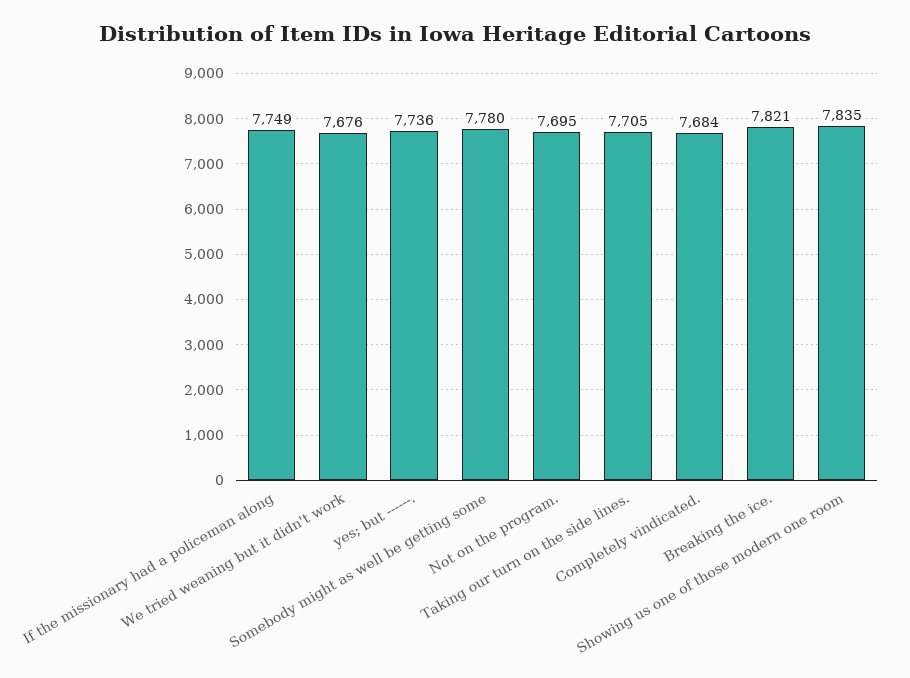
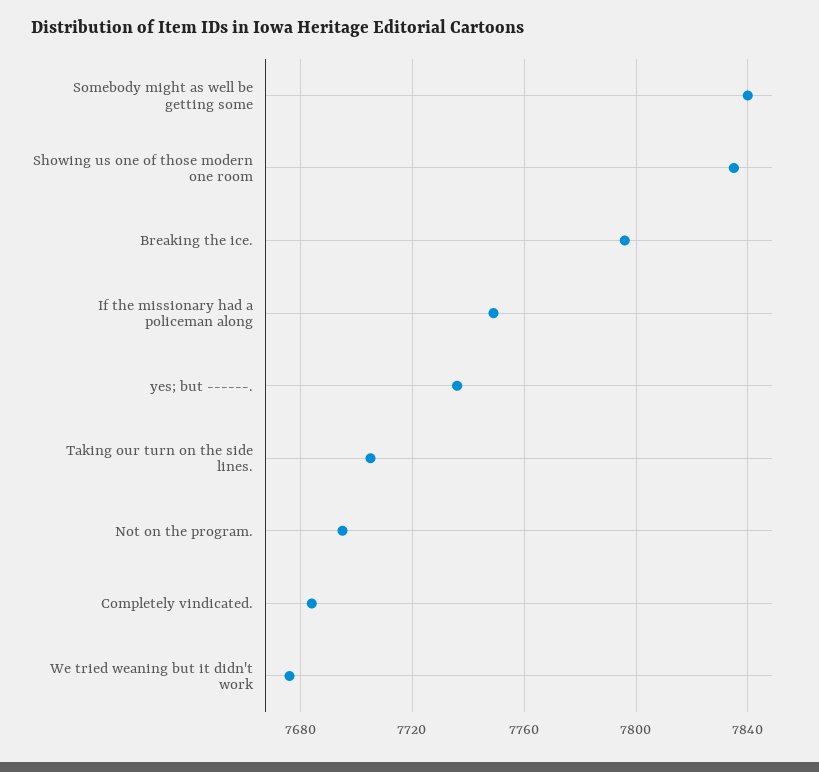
Somebody might as well be getting some: 7780 -> 7840
Breaking the ice.: 7821 -> 7795

